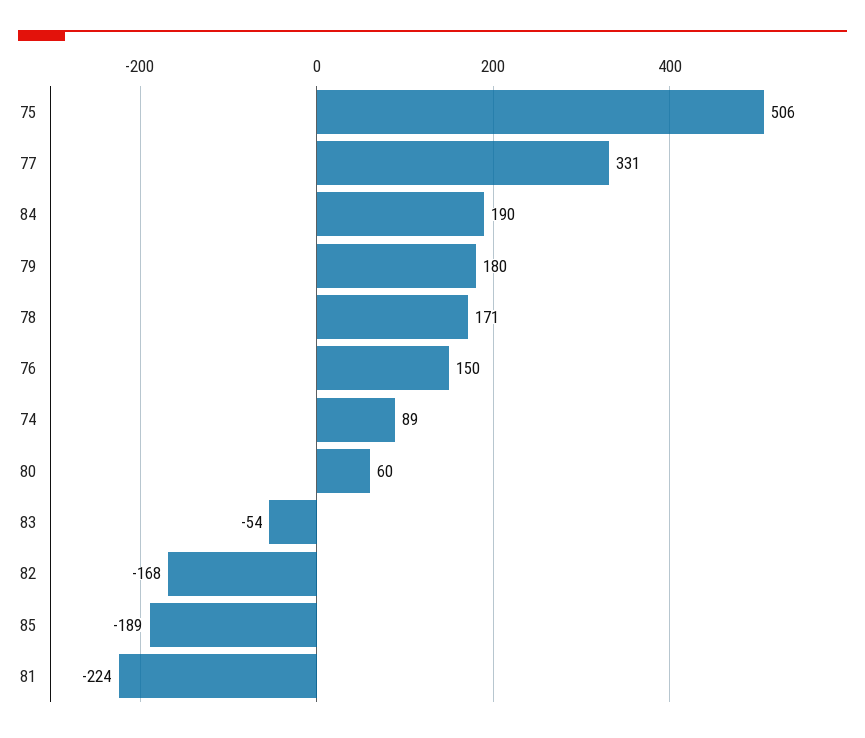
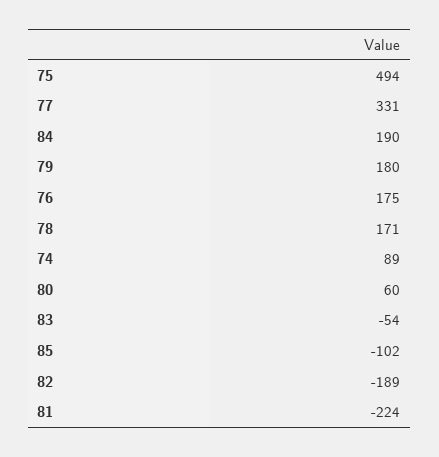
75: 506 -> 494
76: 150 -> 175
82: -168 -> -189
85: -189 -> -102

